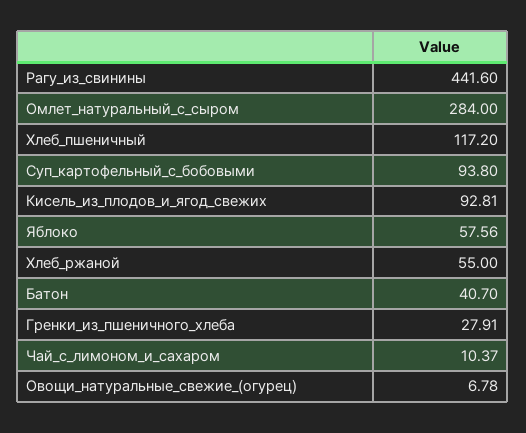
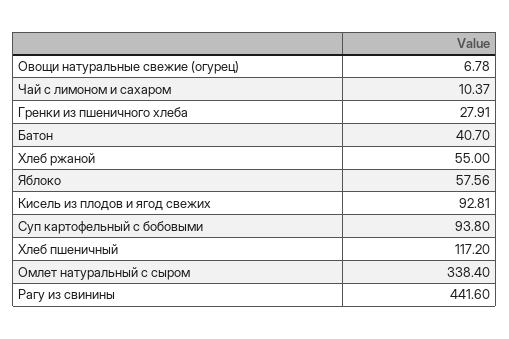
Омлет_натуральный_с_сыром: 284 -> 338.4

